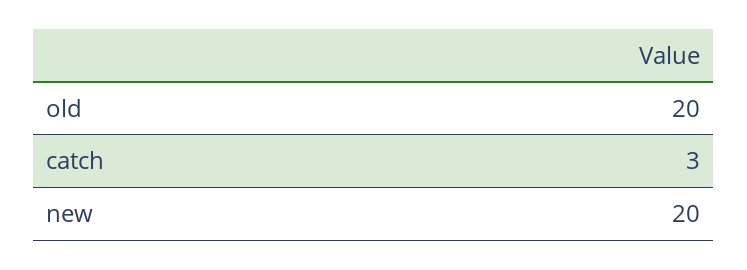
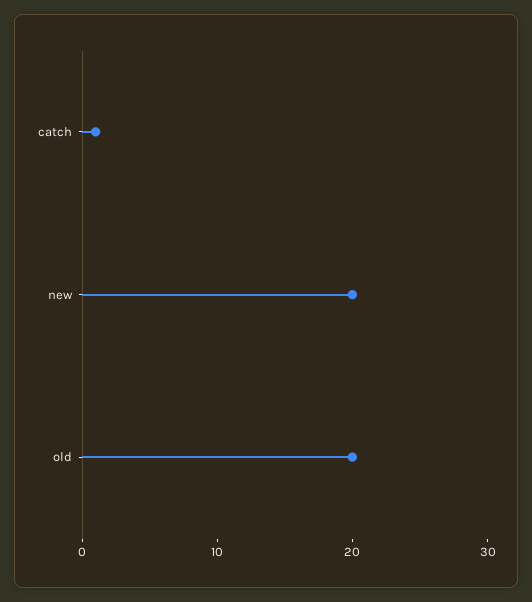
catch: 3 -> 1

